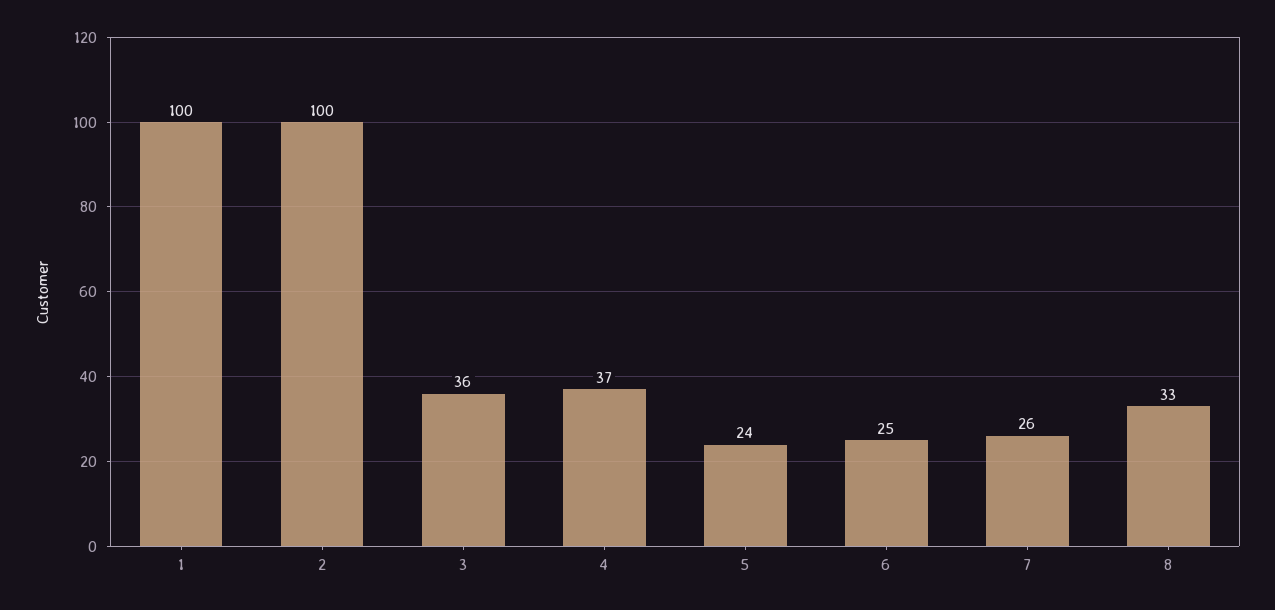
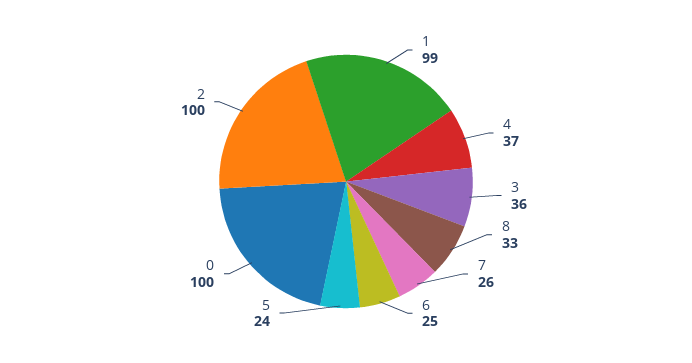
1: 100 -> 99
0: none -> 100

